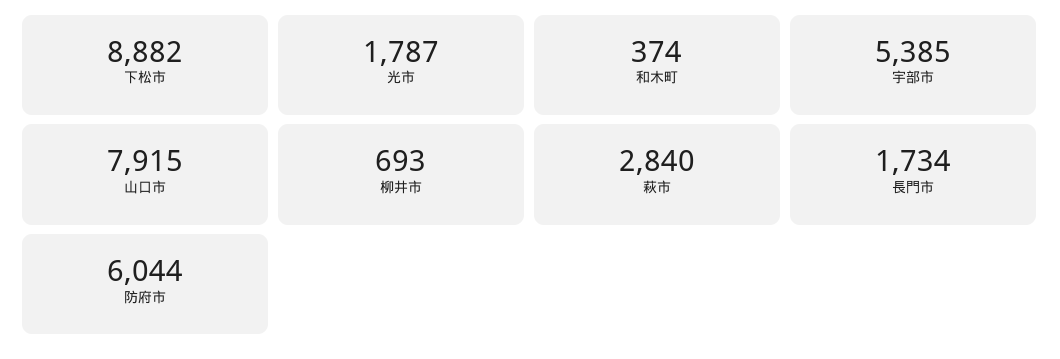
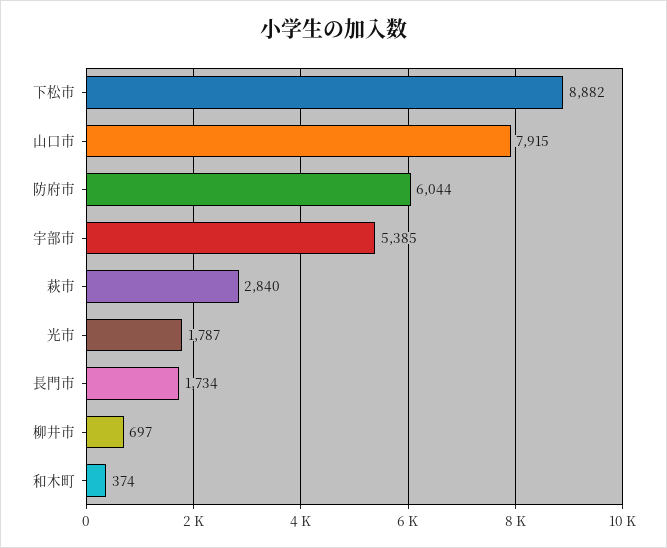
柳井市: 693 -> 697

